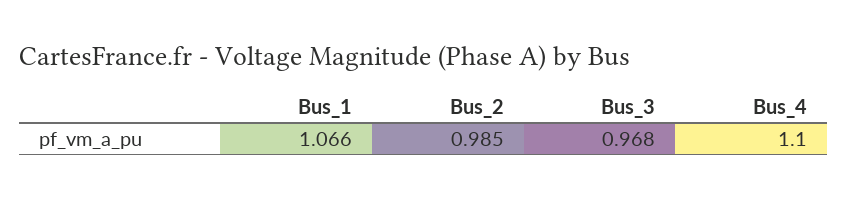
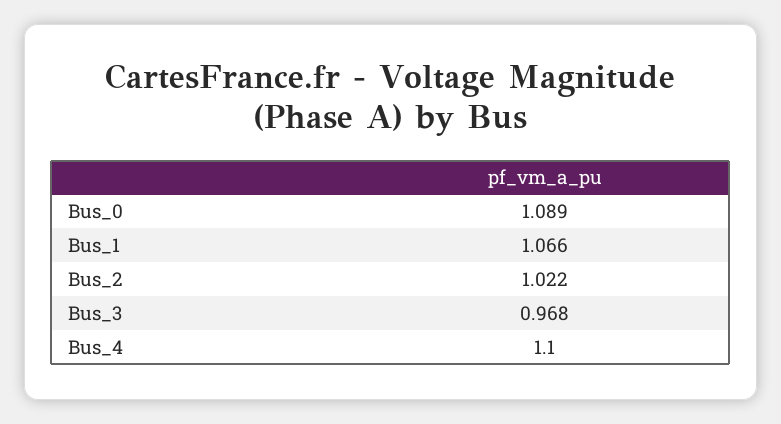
Bus_2: 0.985 -> 1.022
Bus_0: none -> 1.089

